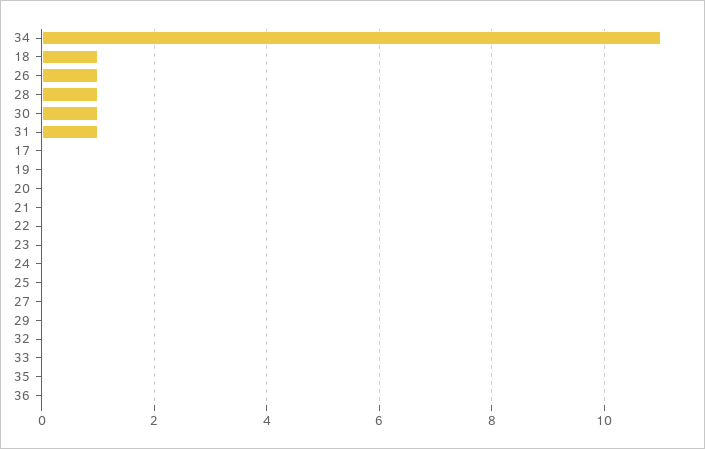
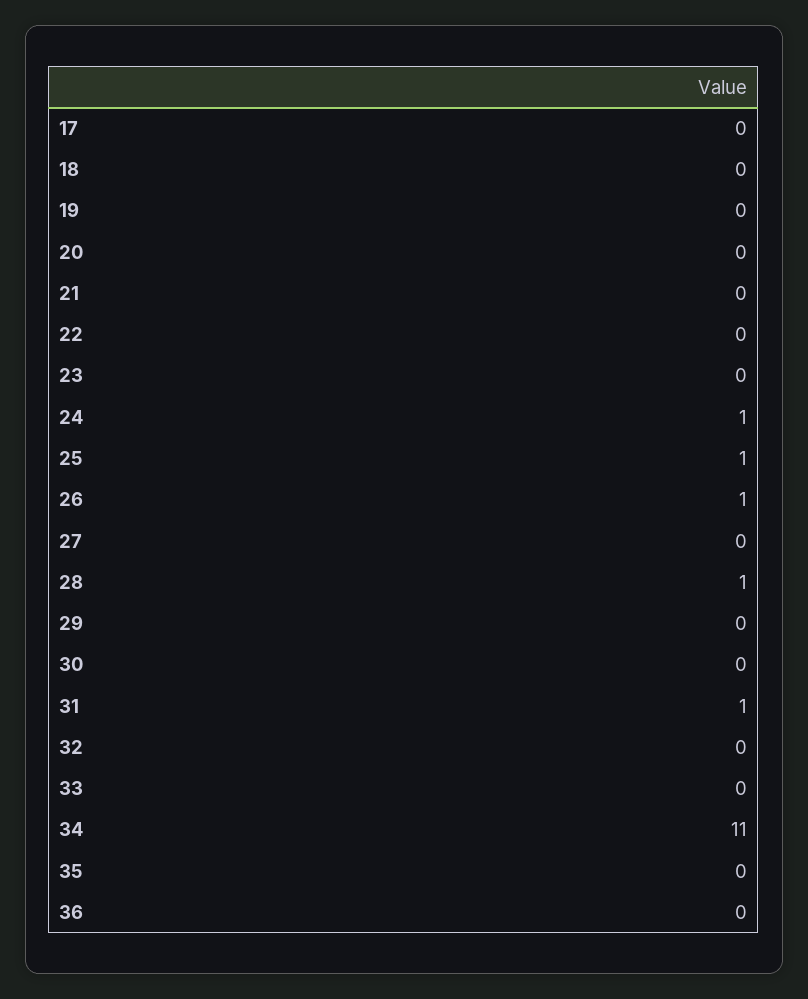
18: 1 -> 0
30: 1 -> 0
24: 0 -> 1
25: 0 -> 1

